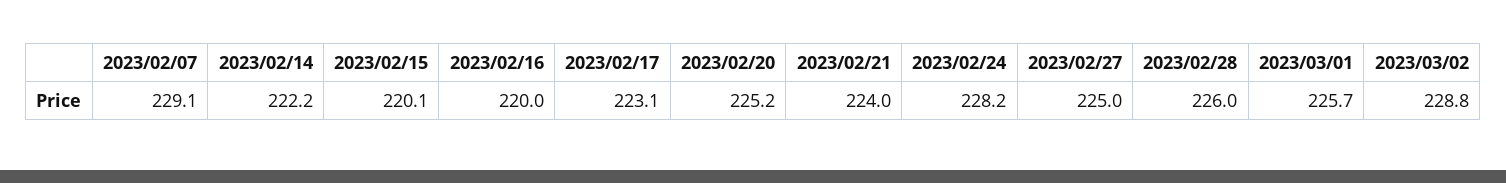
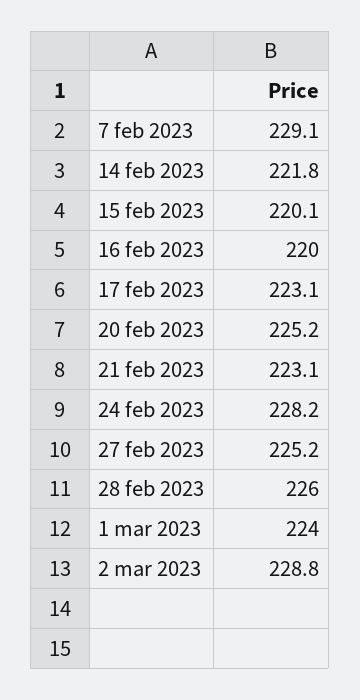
2023/02/14: 222.2 -> 221.8
2023/02/21: 224 -> 223.1
2023/02/27: 225 -> 225.2
2023/03/01: 225.7 -> 224

